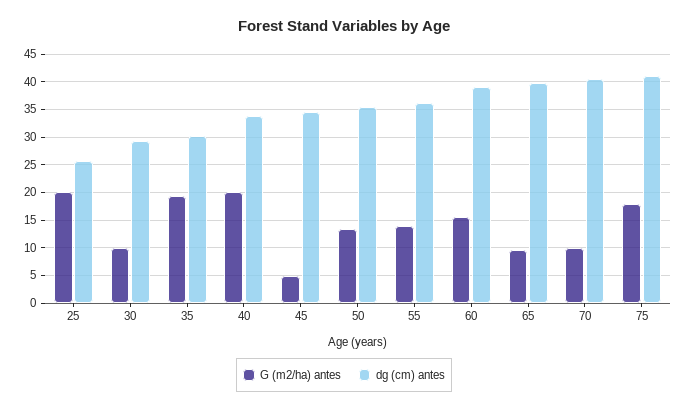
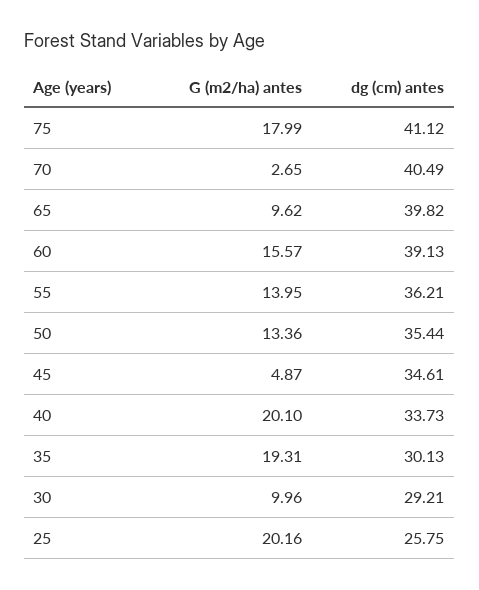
G (m2/ha) antes, 70: 10 -> 2.65

